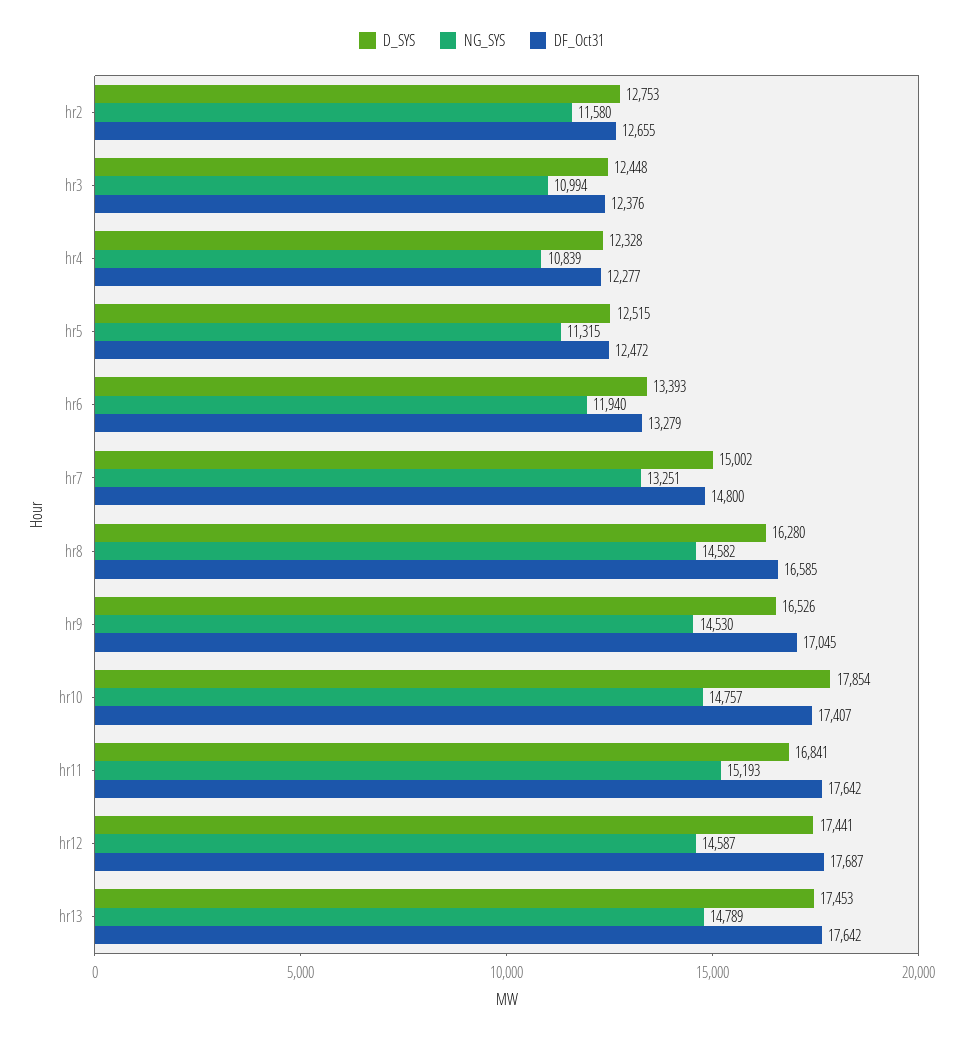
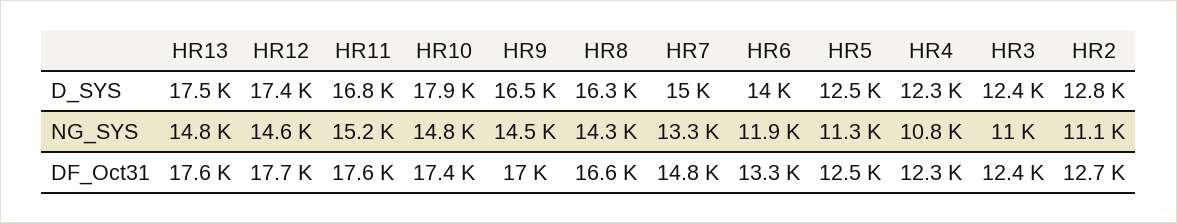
NG_SYS, hr2: 11580 -> 11100
D_SYS, hr6: 13393 -> 14000
NG_SYS, hr8: 14582 -> 14300

